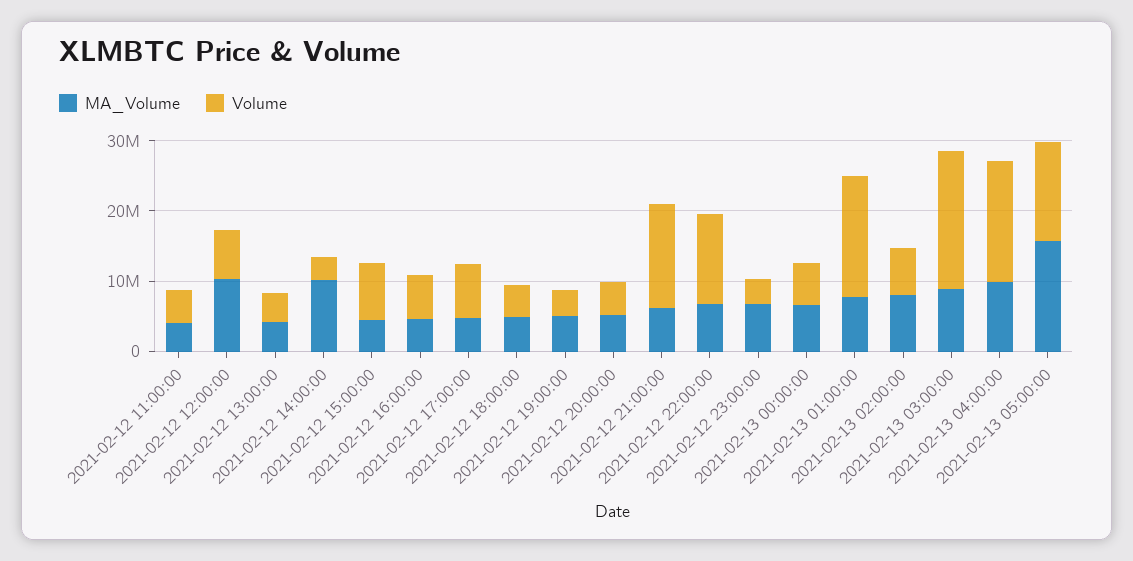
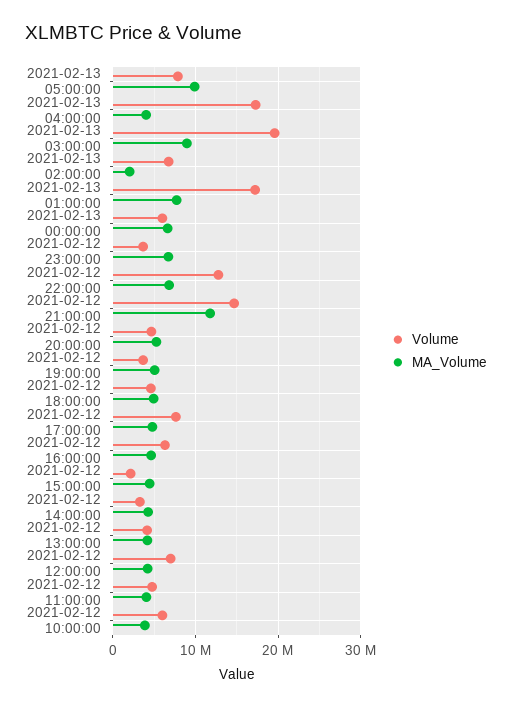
MA_Volume, 2021-02-12 12:00:00: 10000000 -> 4000000
MA_Volume, 2021-02-12 14:00:00: 10000000 -> 4000000
Volume, 2021-02-12 15:00:00: 8000000 -> 2000000
MA_Volume, 2021-02-12 21:00:00: 6000000 -> 12000000
MA_Volume, 2021-02-13 02:00:00: 8000000 -> 2000000
MA_Volume, 2021-02-13 04:00:00: 10000000 -> 4000000
MA_Volume, 2021-02-13 05:00:00: 16000000 -> 10000000
Volume, 2021-02-13 05:00:00: 14000000 -> 8000000
Volume, 2021-02-12 10:00:00: none -> 6000000
MA_Volume, 2021-02-12 10:00:00: none -> 4000000

